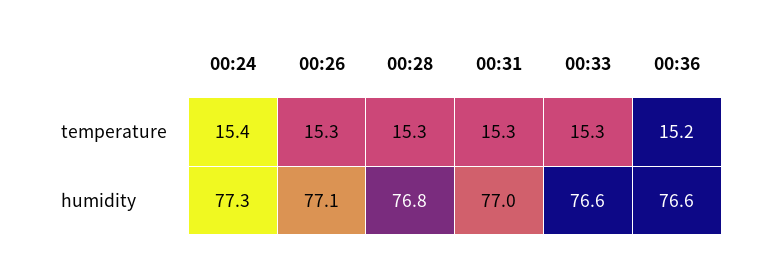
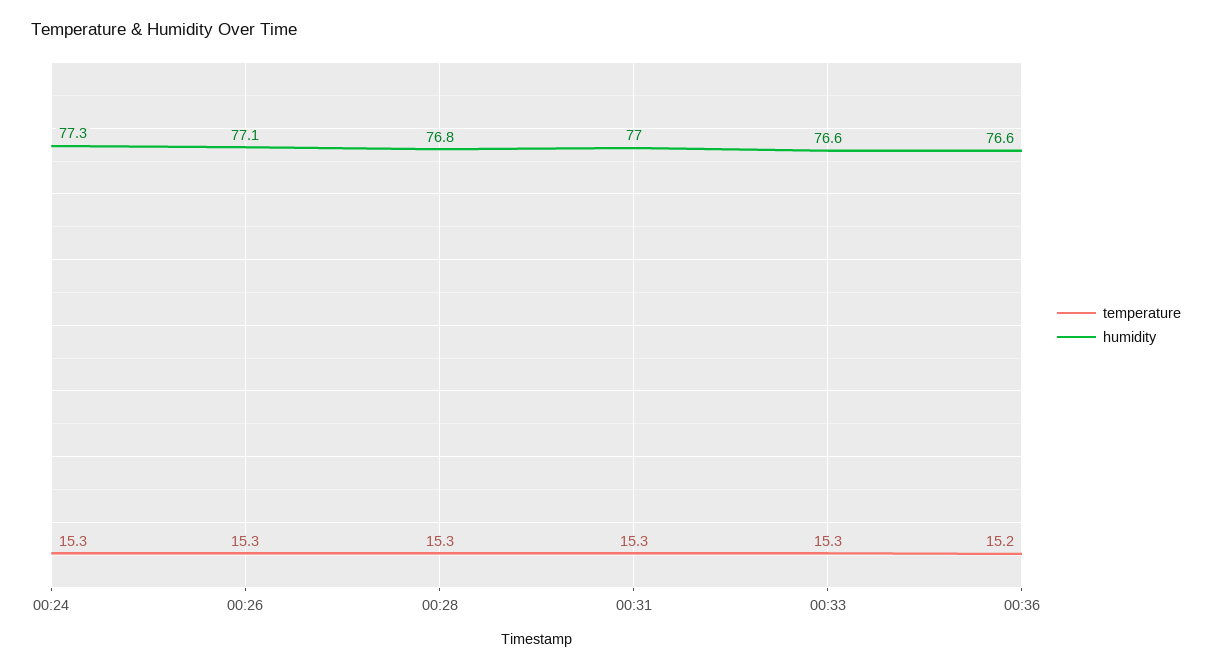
temperature, 00:24: 15.4 -> 15.3

